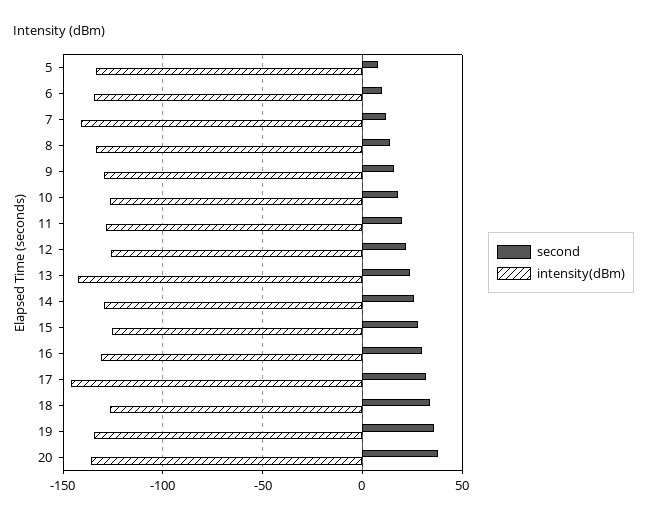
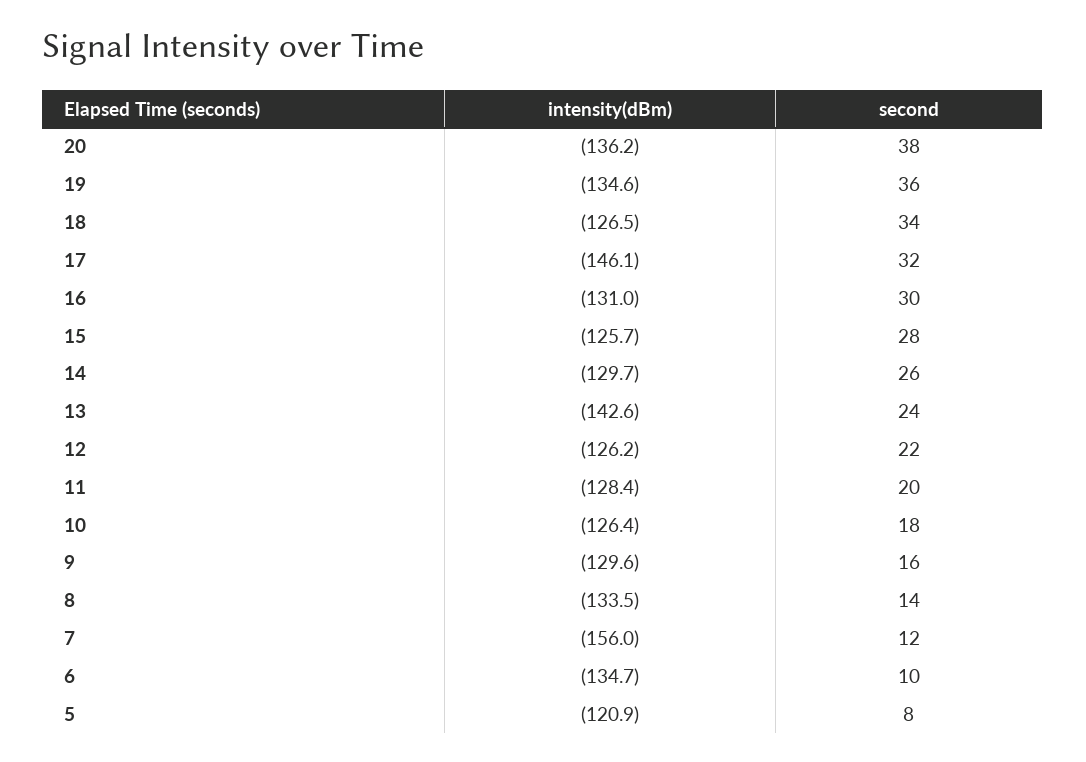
intensity(dBm), 5: -135 -> -120.9
intensity(dBm), 7: -140 -> -156

